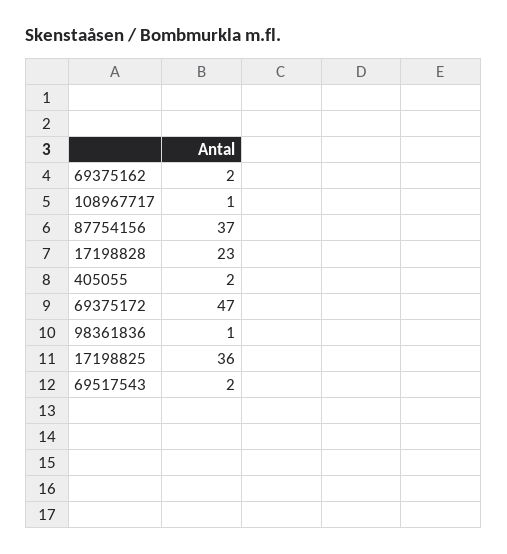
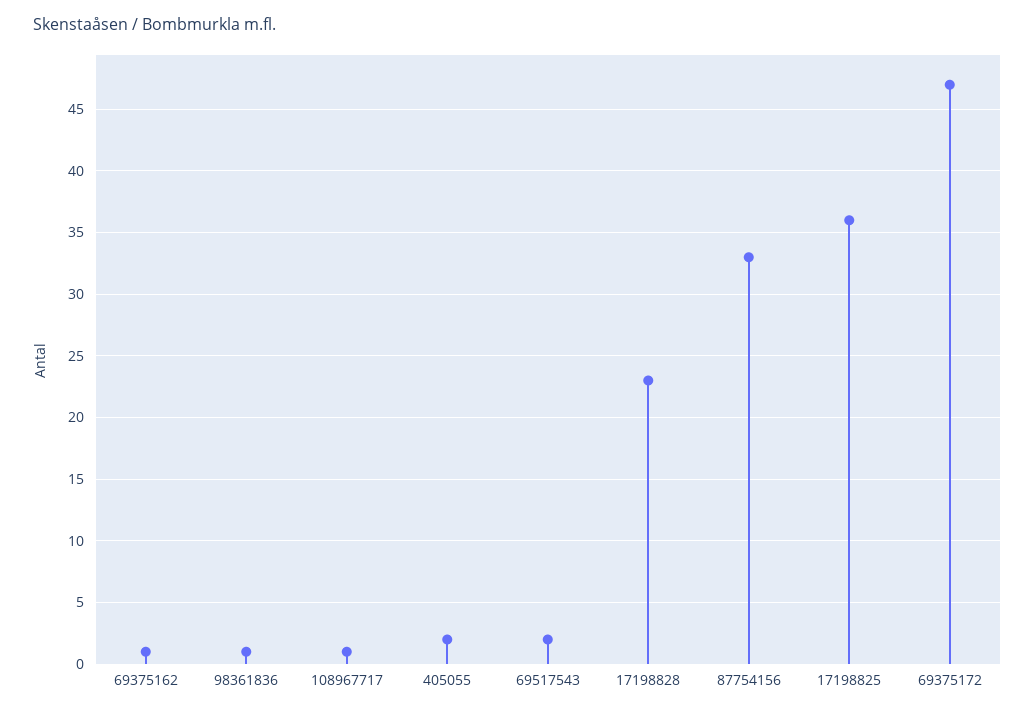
69375162: 2 -> 1
87754156: 37 -> 33

